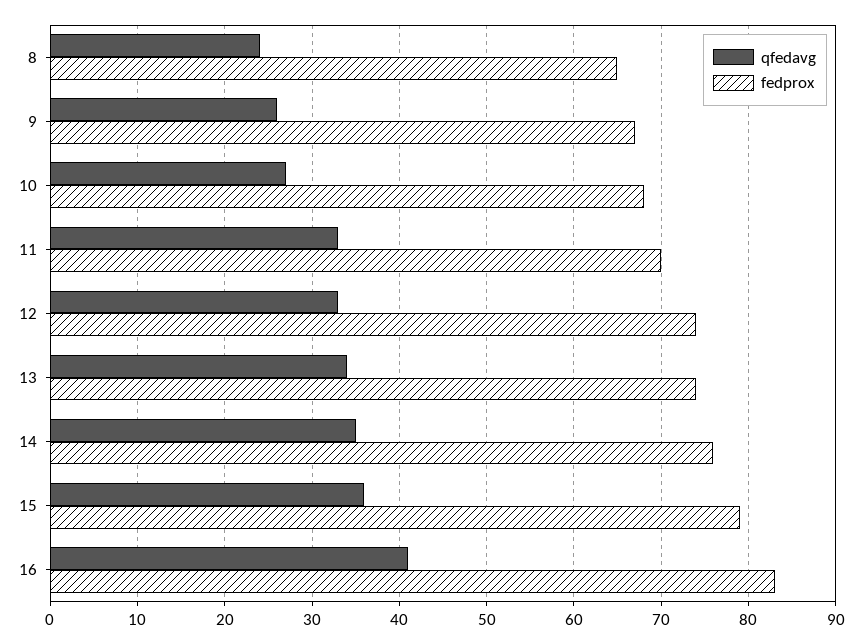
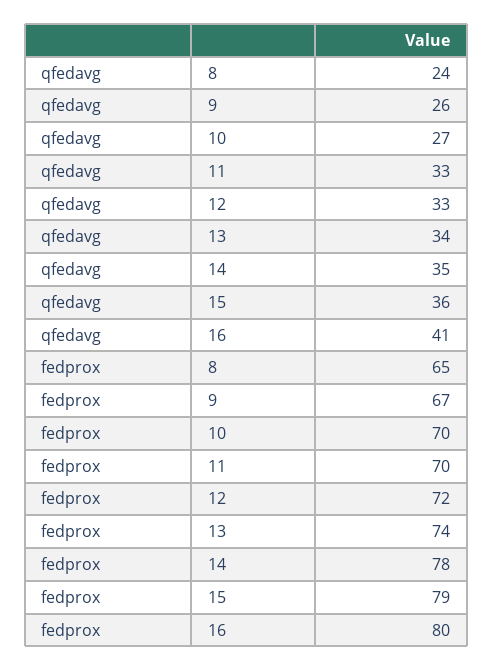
fedprox, 10: 68 -> 70
fedprox, 12: 74 -> 72
fedprox, 14: 76 -> 78
fedprox, 16: 83 -> 80

